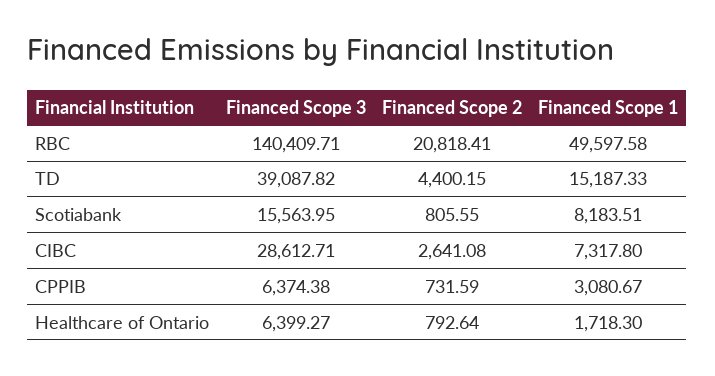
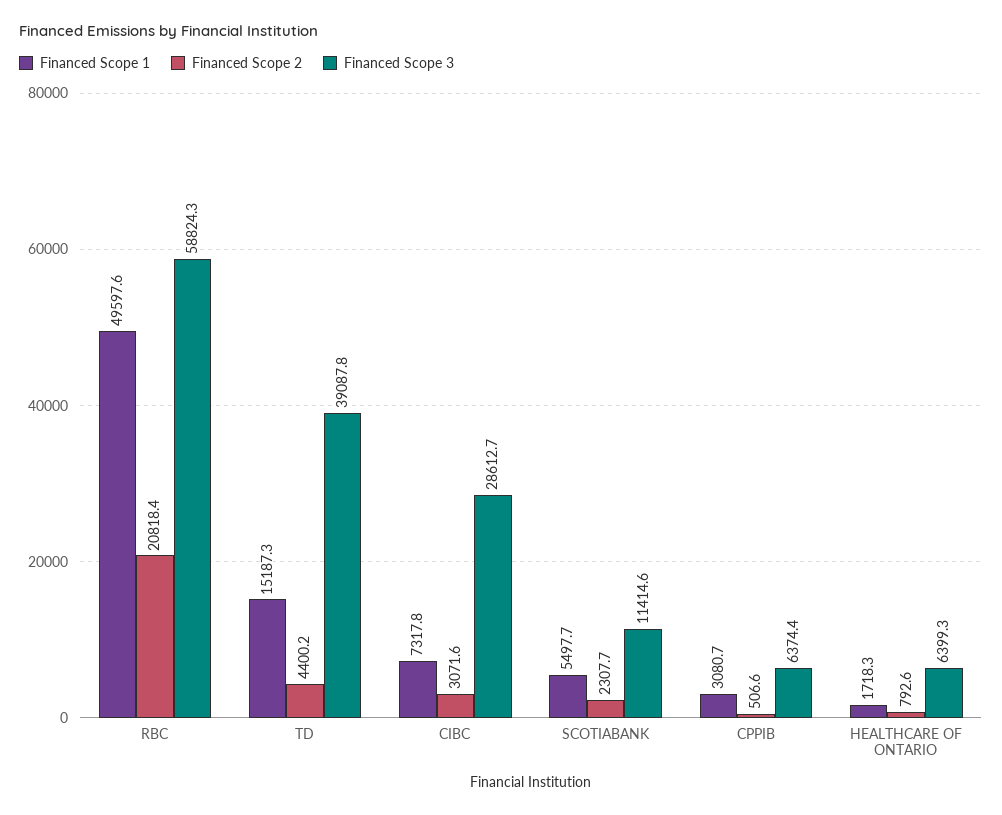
Financed Scope 3, RBC: 140409.71 -> 58824.3
Financed Scope 3, Scotiabank: 15563.95 -> 11414.6
Financed Scope 2, Scotiabank: 805.55 -> 2307.7
Financed Scope 1, Scotiabank: 8183.51 -> 5497.7
Financed Scope 2, CIBC: 2641.08 -> 3071.6
Financed Scope 2, CPPIB: 731.59 -> 506.6

